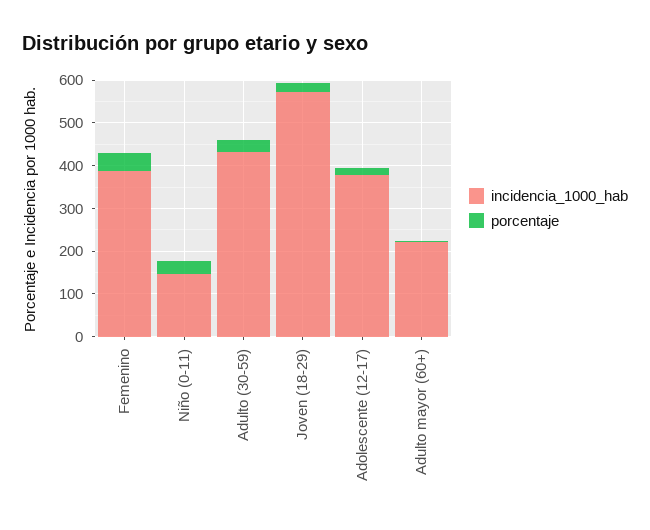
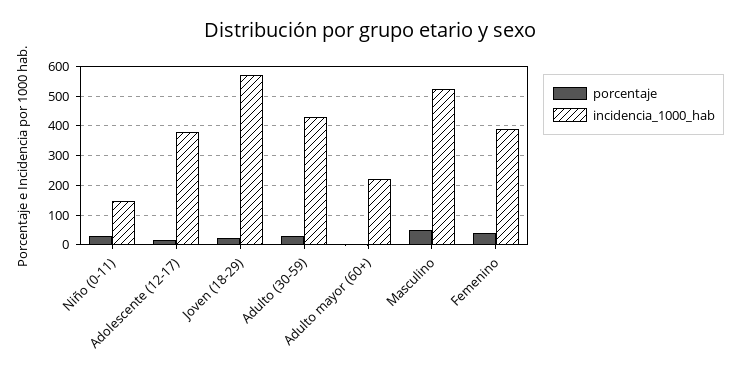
porcentaje, Masculino: none -> 50
incidencia_1000_hab, Masculino: none -> 525

